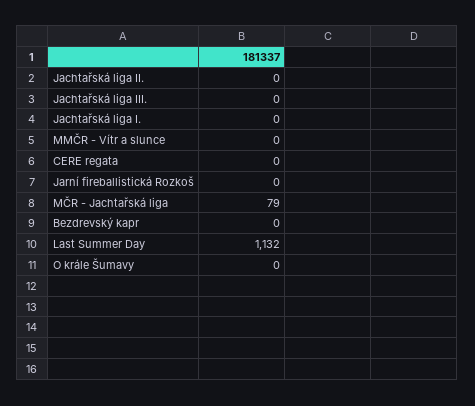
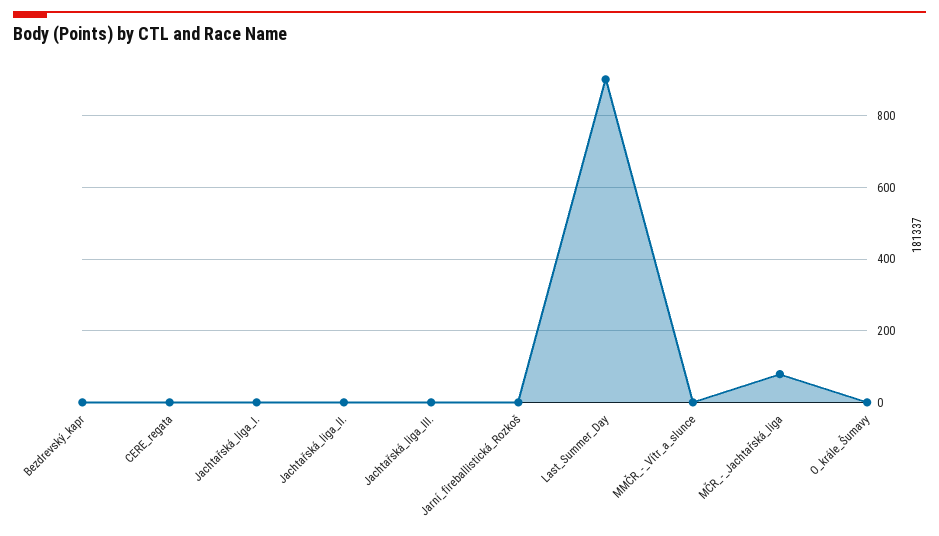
Last Summer Day: 1132 -> 900

